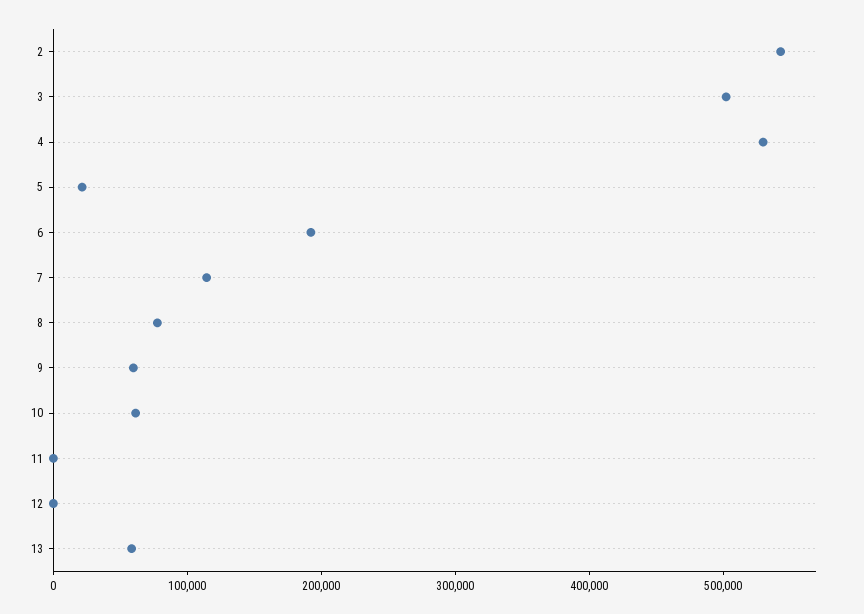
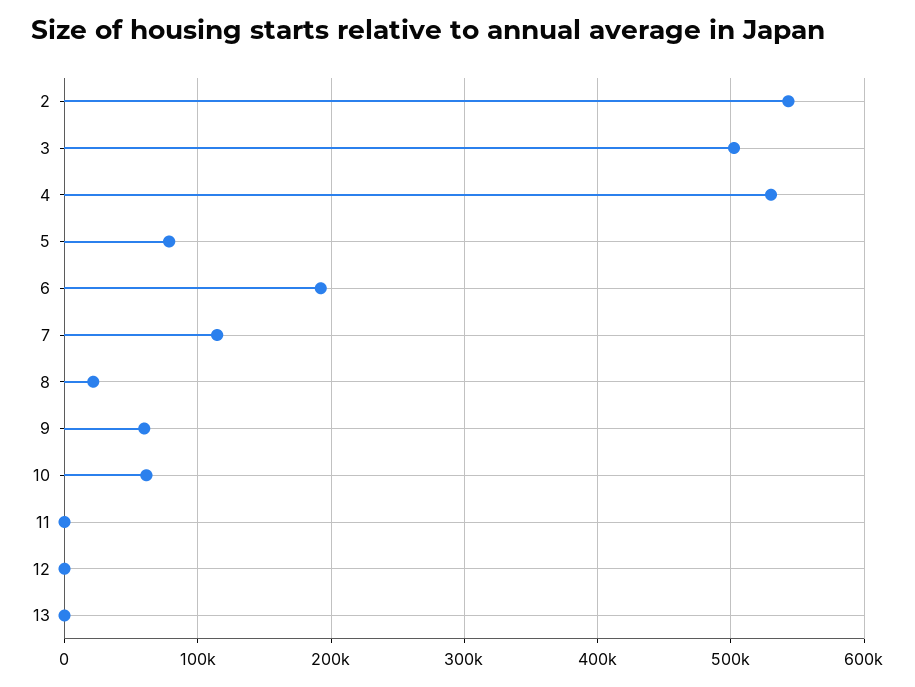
5: 20000 -> 80000
8: 80000 -> 20000
13: 60000 -> 0

